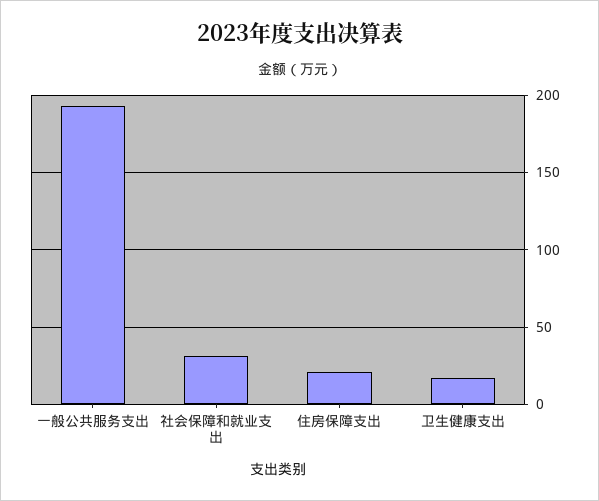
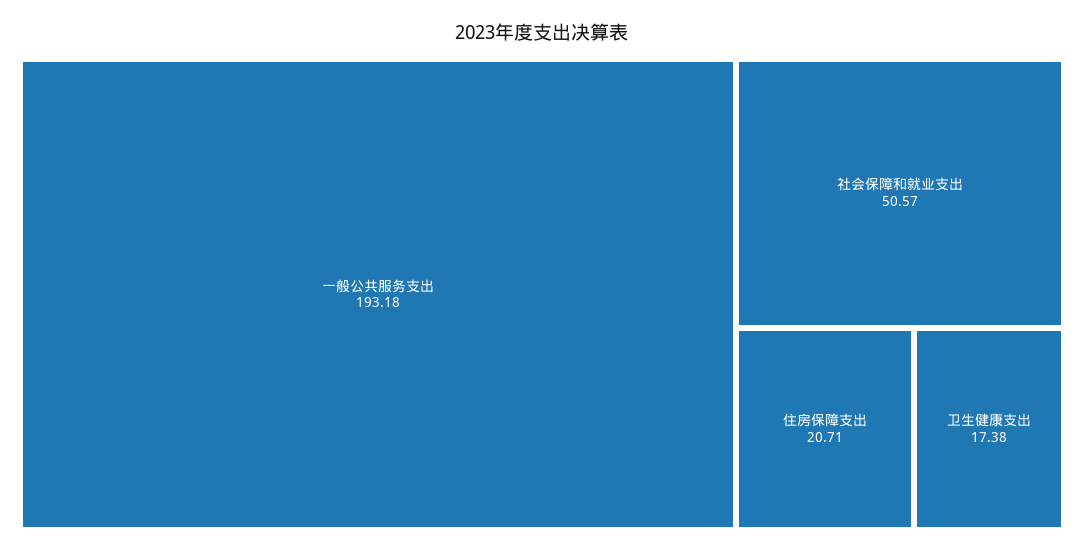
社会保障和就业支出: 30 -> 50.57

